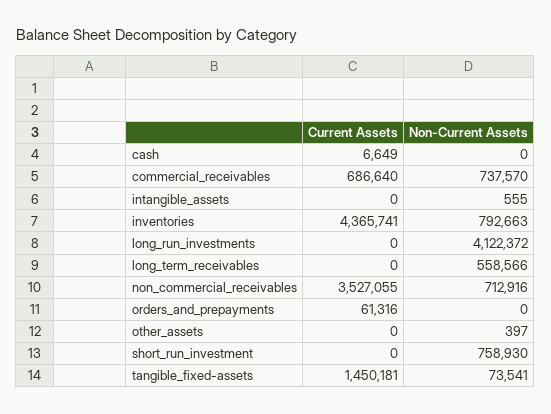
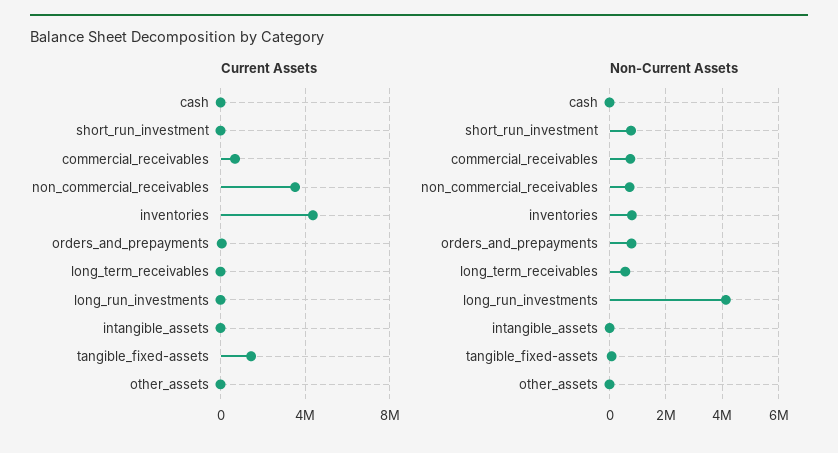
Non-Current Assets, orders_and_prepayments: 0 -> 750000

